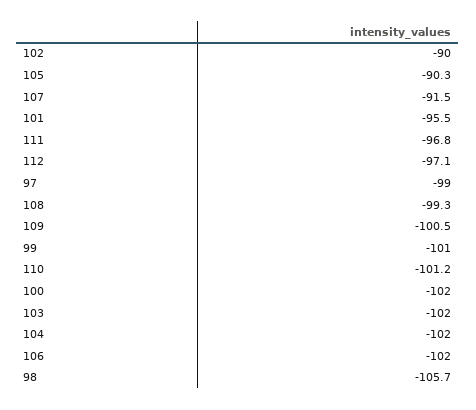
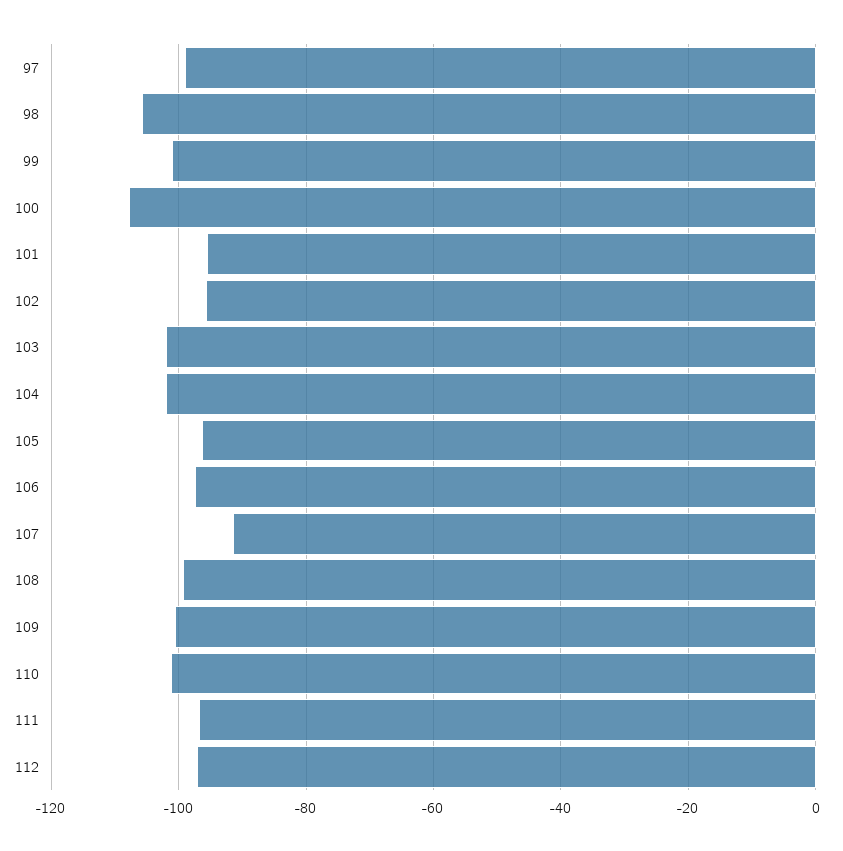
102: -90 -> -96
105: -90.3 -> -96
100: -102 -> -108
106: -102 -> -98

